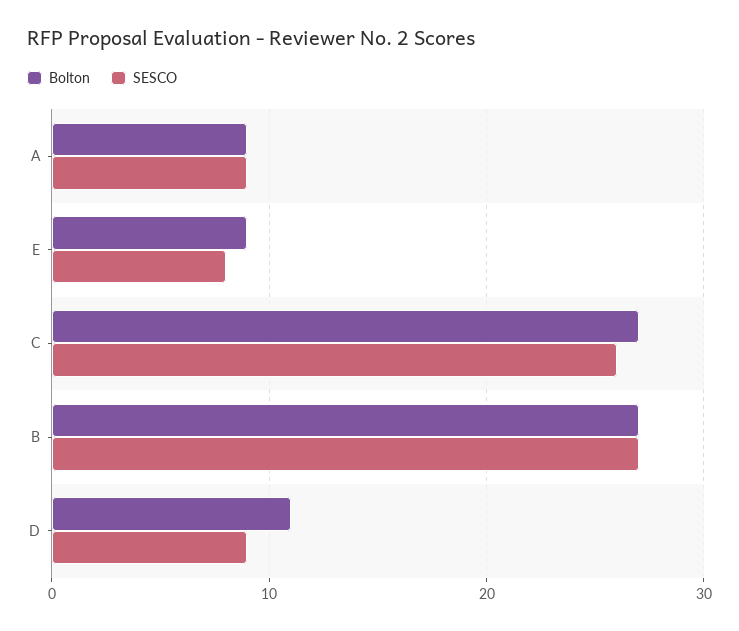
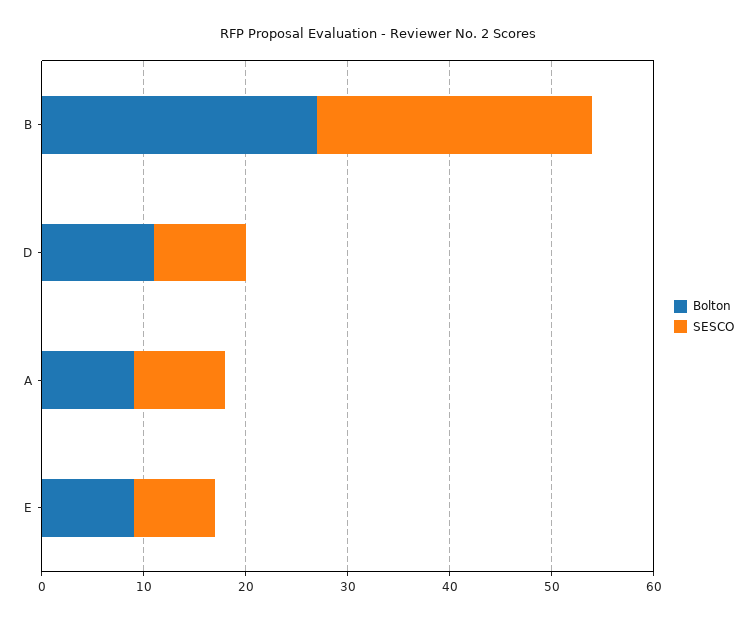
Bolton, C: 27 -> none
SESCO, C: 26 -> none

